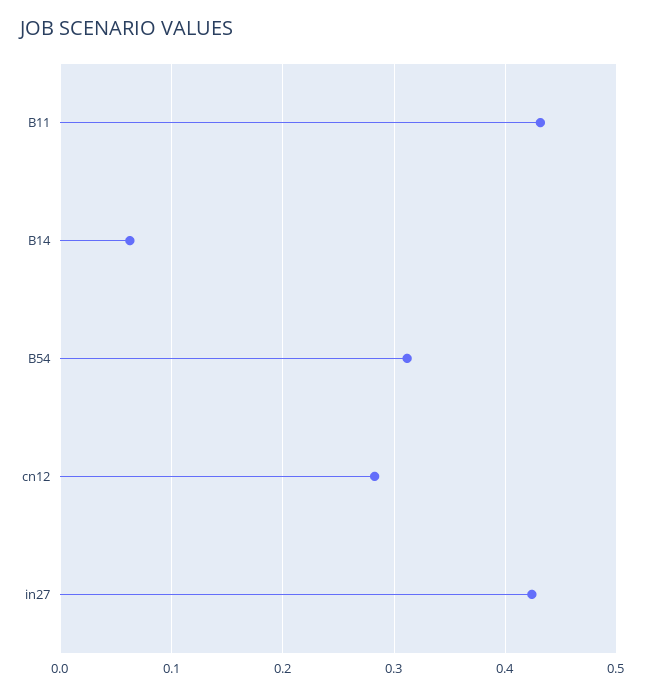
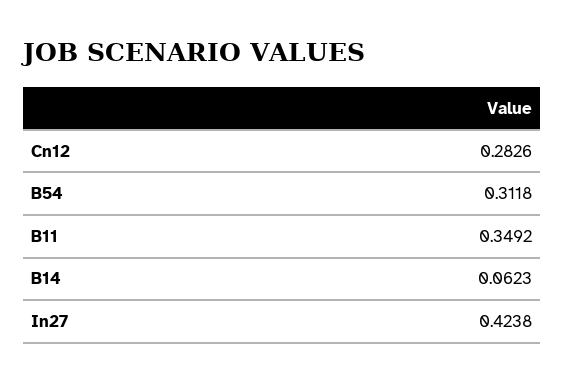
B11: 0.43 -> 0.3492

